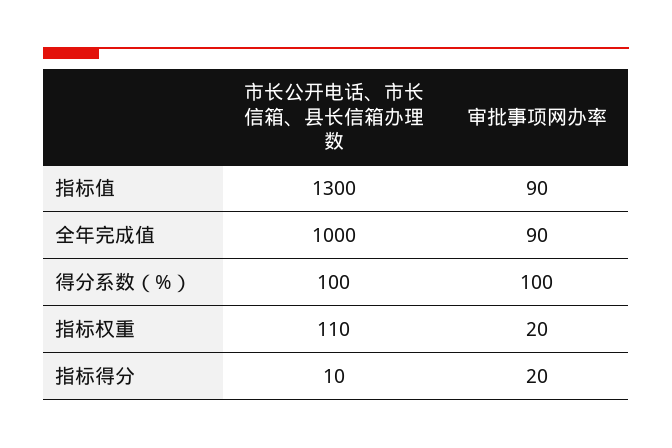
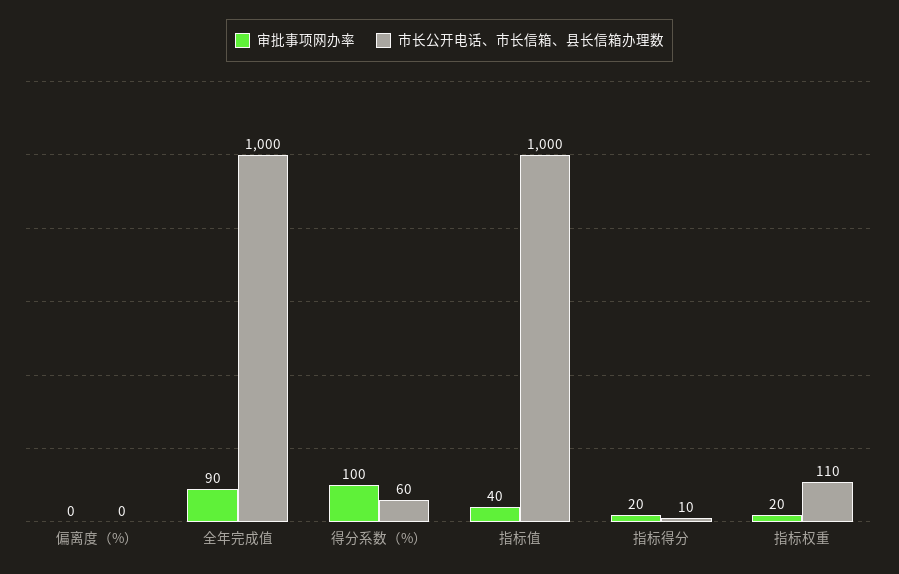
市长公开电话、市长信箱、县长信箱办理数, 指标值: 1300 -> 1000
审批事项网办率, 指标值: 90 -> 40
市长公开电话、市长信箱、县长信箱办理数, 得分系数（%）: 100 -> 60
审批事项网办率, 偏离度（%）: none -> 0
市长公开电话、市长信箱、县长信箱办理数, 偏离度（%）: none -> 0

